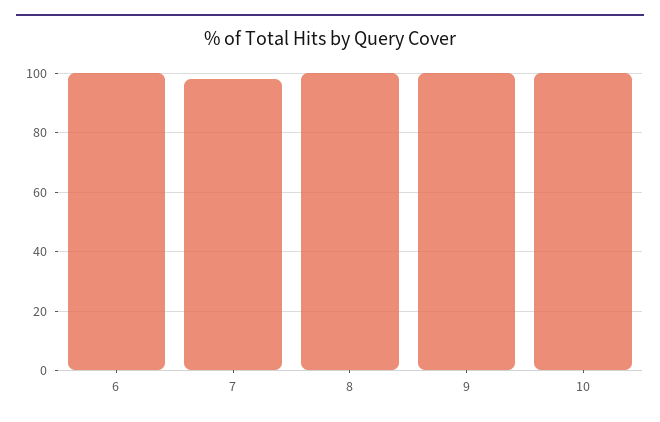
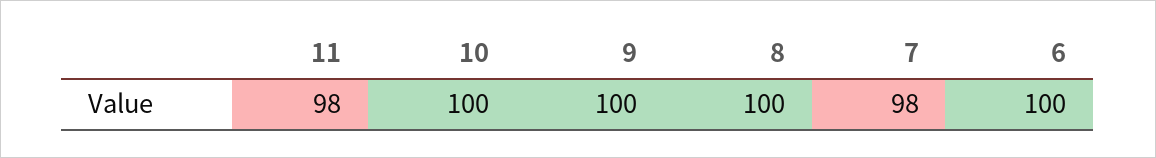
11: none -> 98

